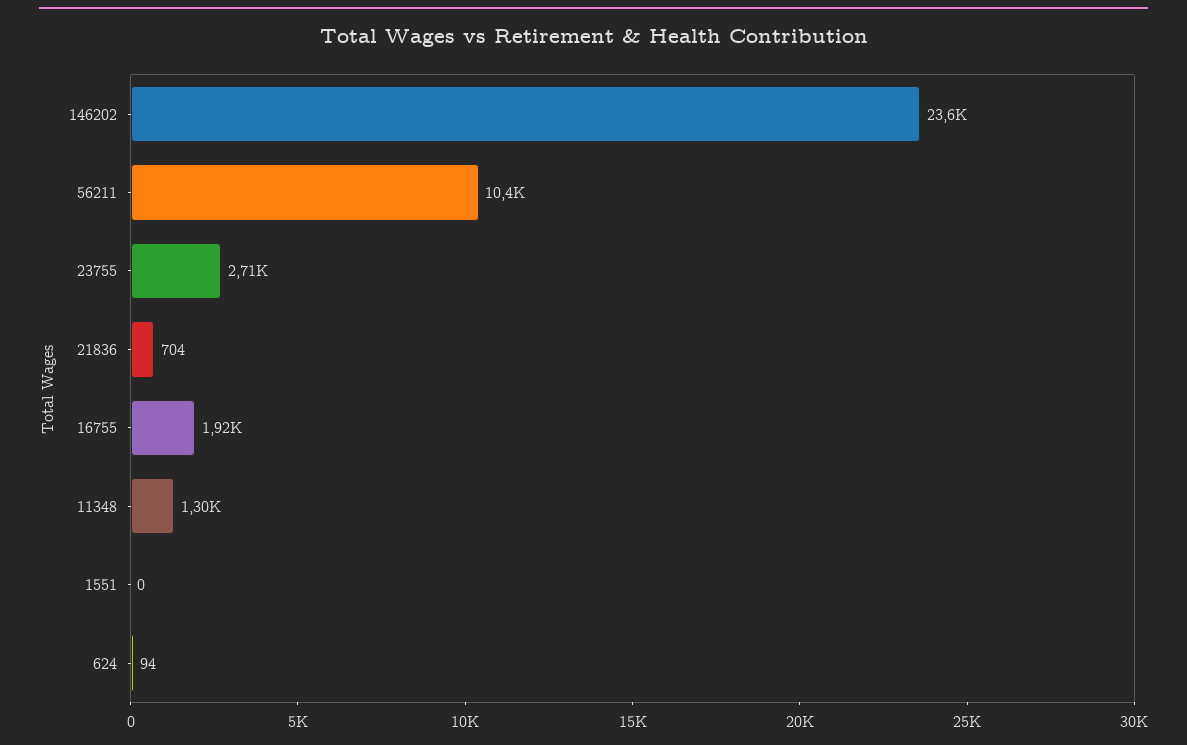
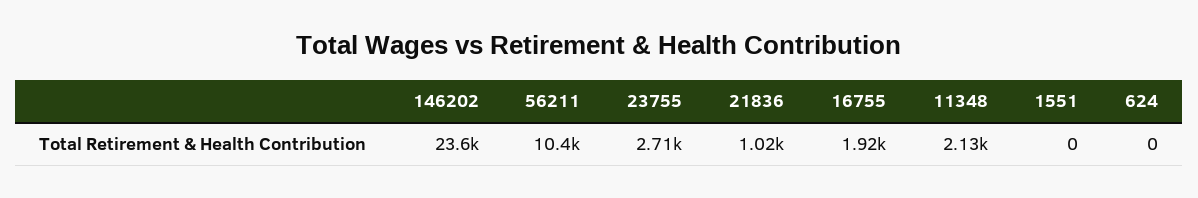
21836: 704 -> 1020
11348: 1300 -> 2130
624: 94 -> 0

